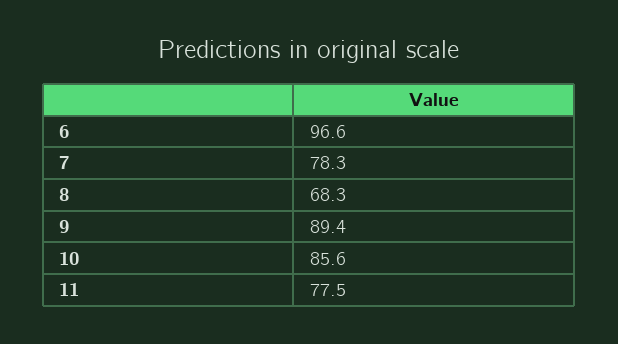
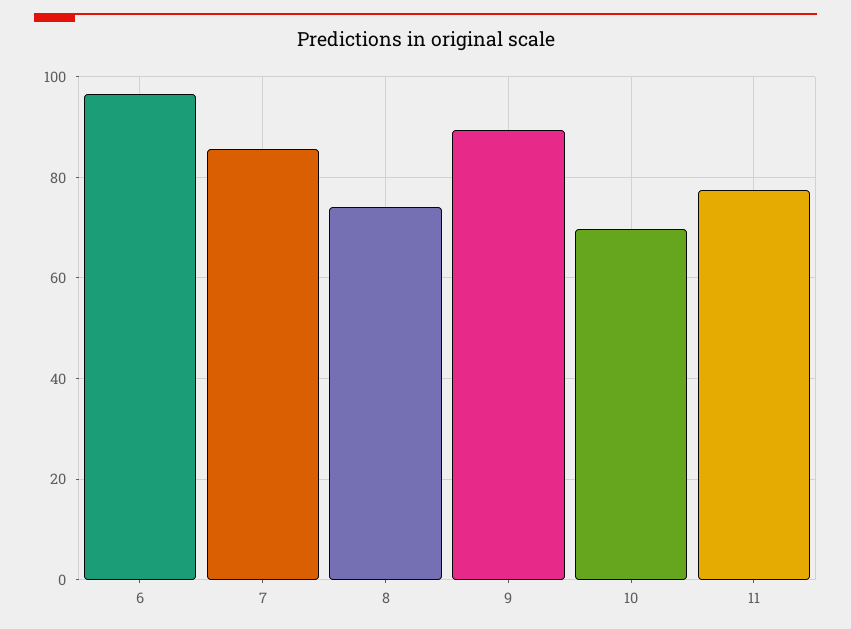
7: 78.3 -> 86
8: 68.3 -> 74
10: 85.6 -> 70

